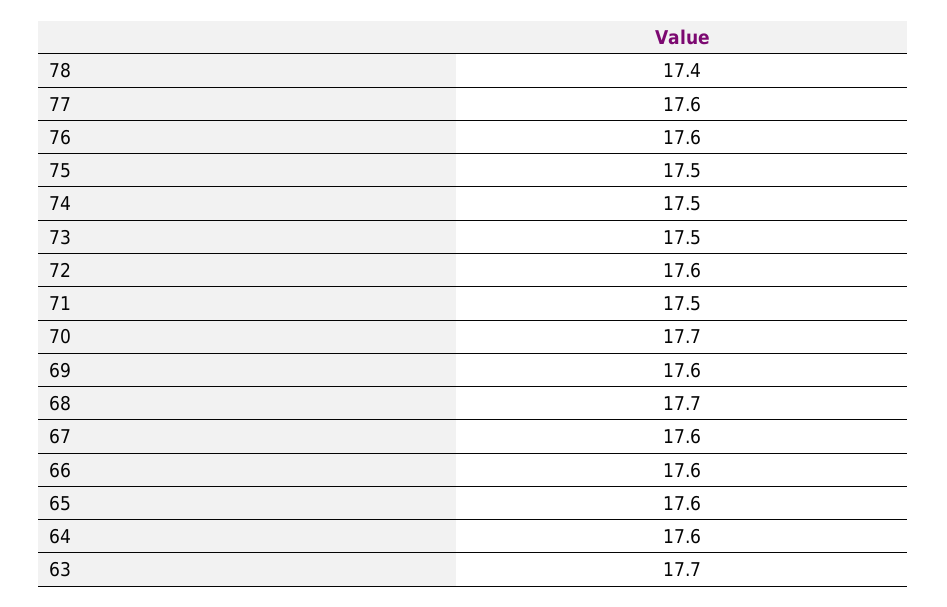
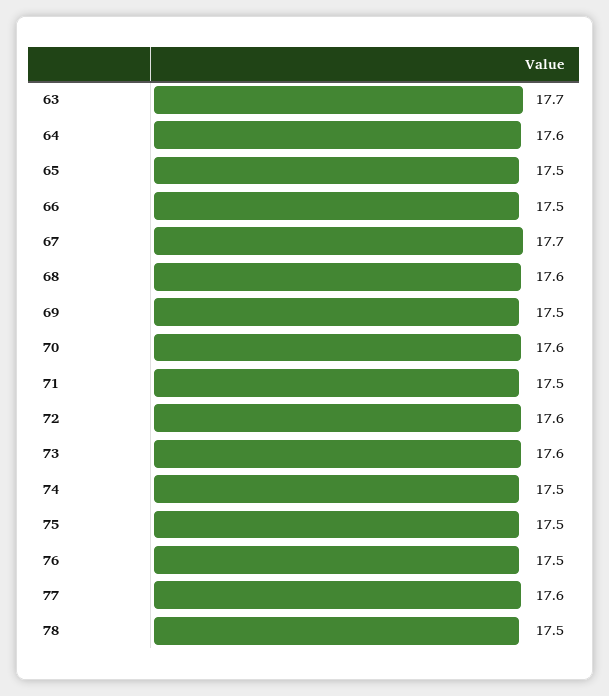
78: 17.4 -> 17.5
76: 17.6 -> 17.5
73: 17.5 -> 17.6
70: 17.7 -> 17.6
69: 17.6 -> 17.5
68: 17.7 -> 17.6
67: 17.6 -> 17.7
66: 17.6 -> 17.5
65: 17.6 -> 17.5

